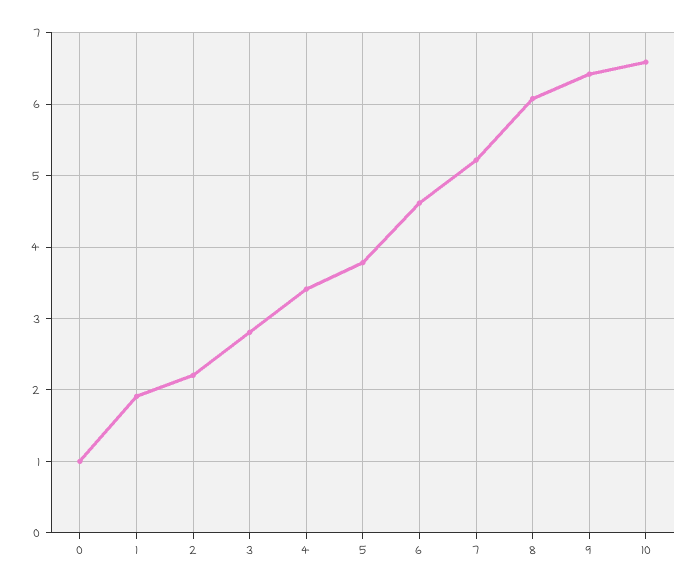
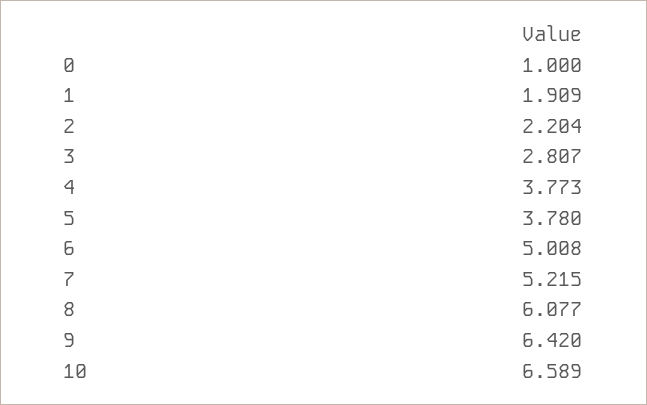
4: 3.4 -> 3.773
6: 4.6 -> 5.008

